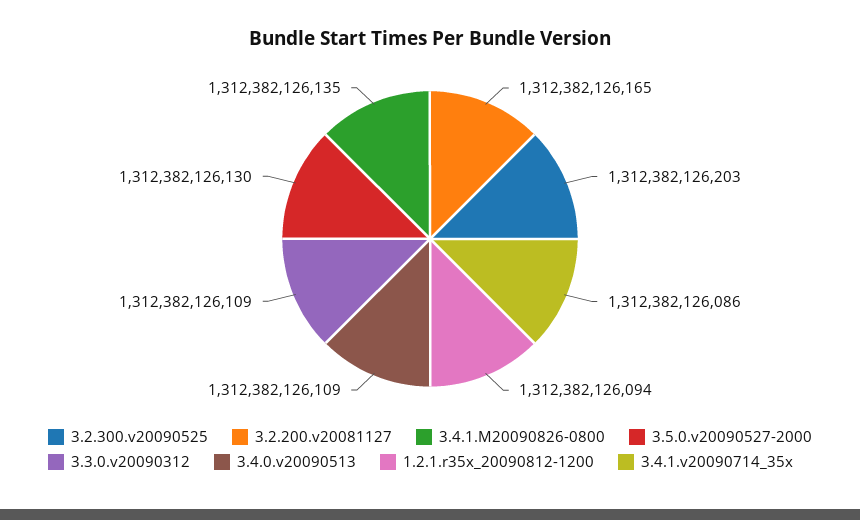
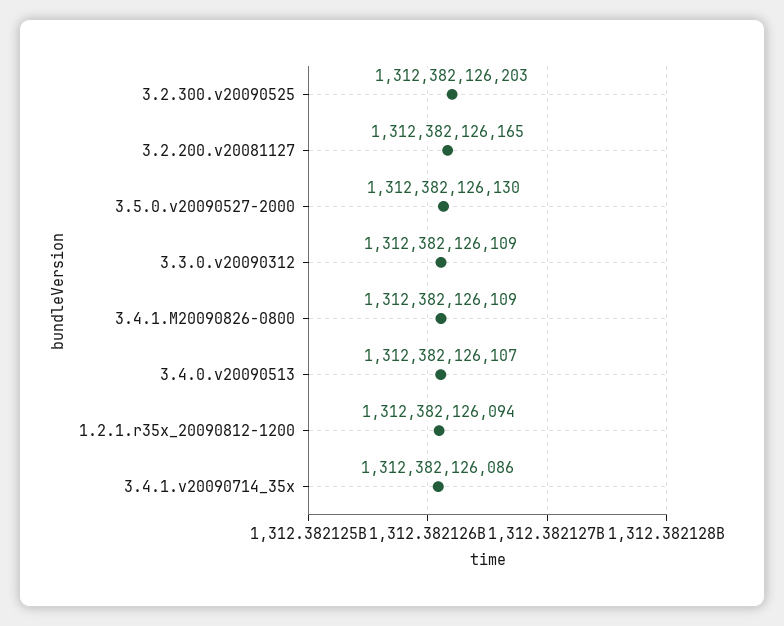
3.4.1.M20090826-0800: 1312382126135 -> 1312382126109
3.4.0.v20090513: 1312382126109 -> 1312382126107

